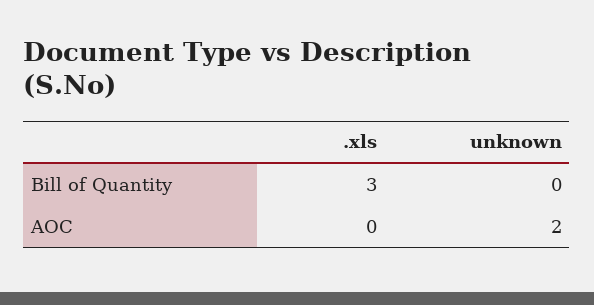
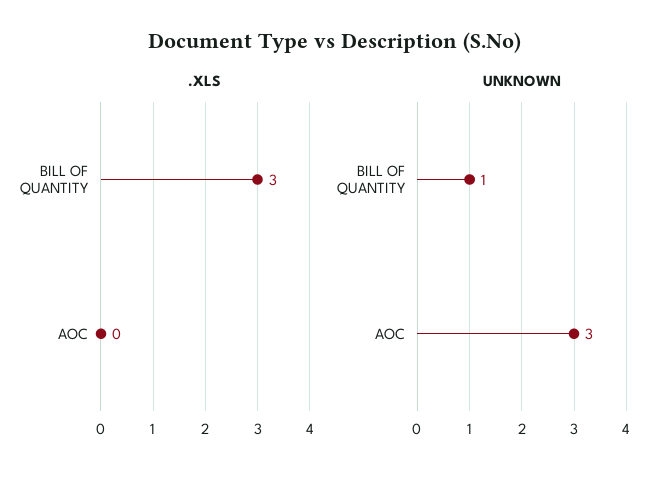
unknown, Bill of Quantity: 0 -> 1
unknown, AOC: 2 -> 3

